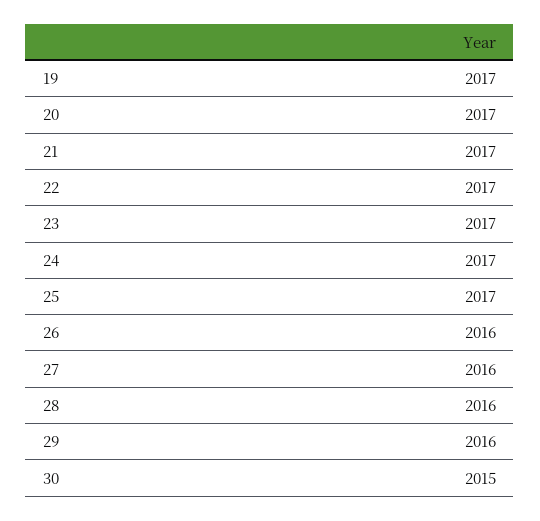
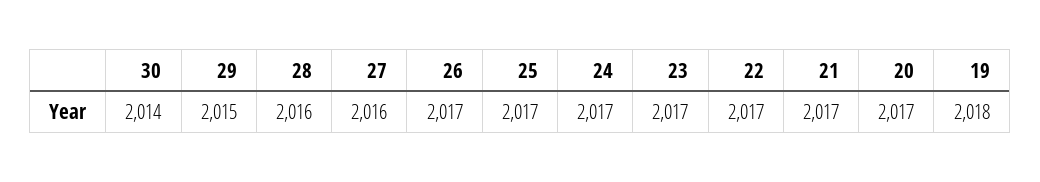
19: 2017 -> 2018
26: 2016 -> 2017
29: 2016 -> 2015
30: 2015 -> 2014

